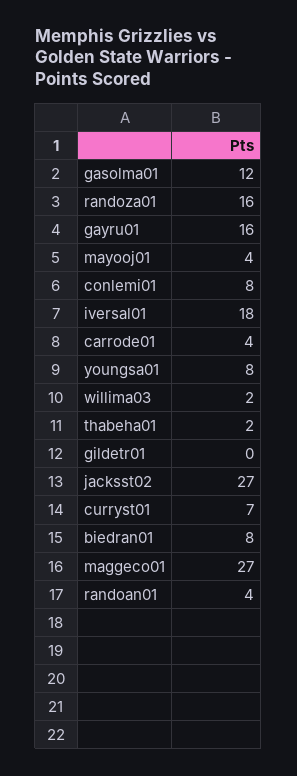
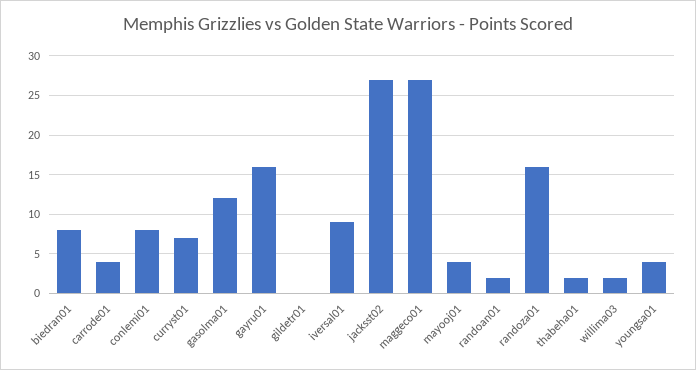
iversal01: 18 -> 9
youngsa01: 8 -> 4
randoan01: 4 -> 2

